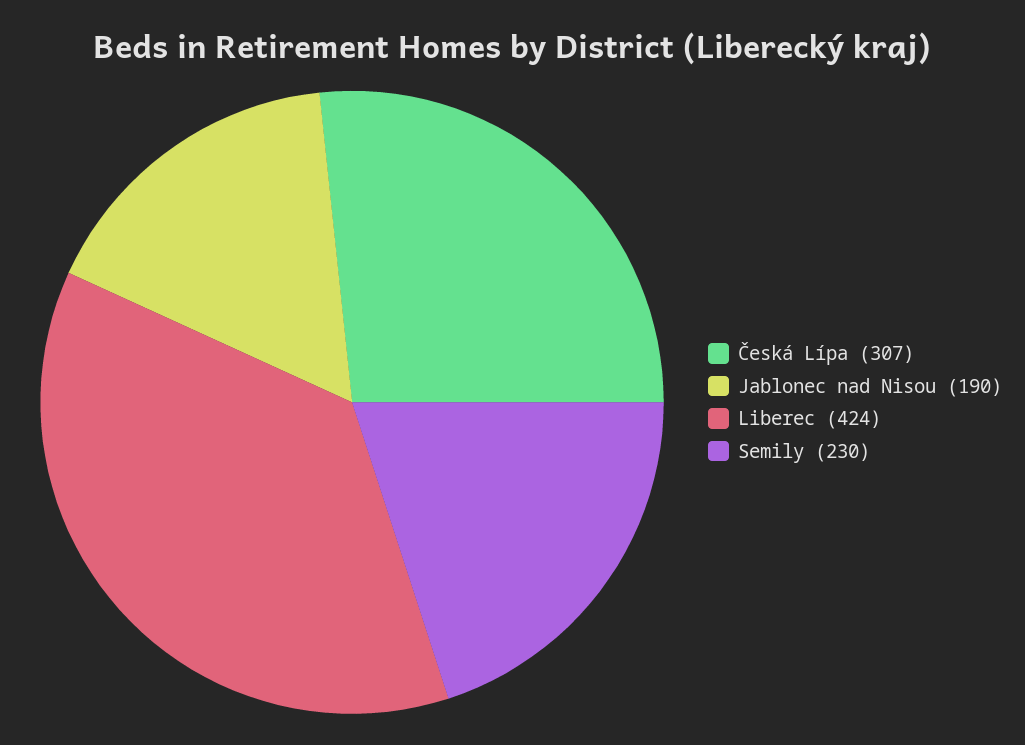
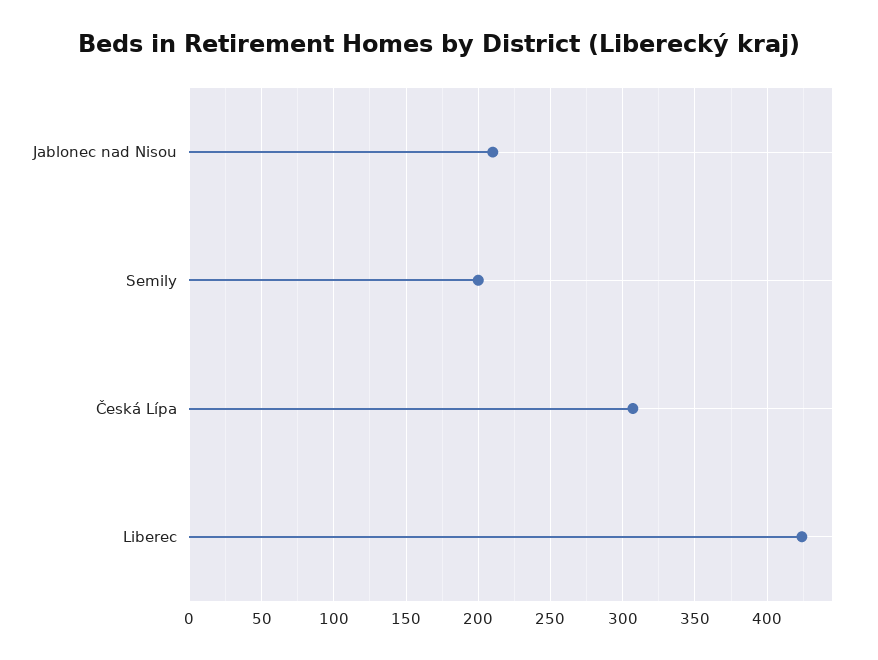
Jablonec nad Nisou: 190 -> 210
Semily: 230 -> 200

